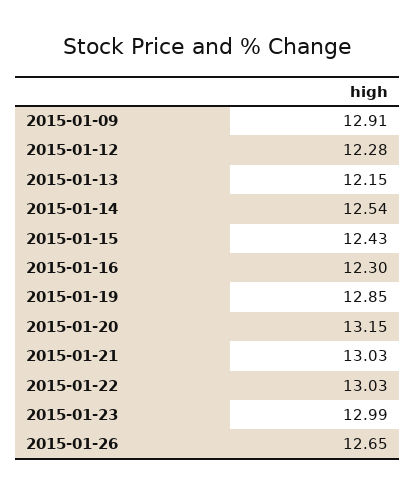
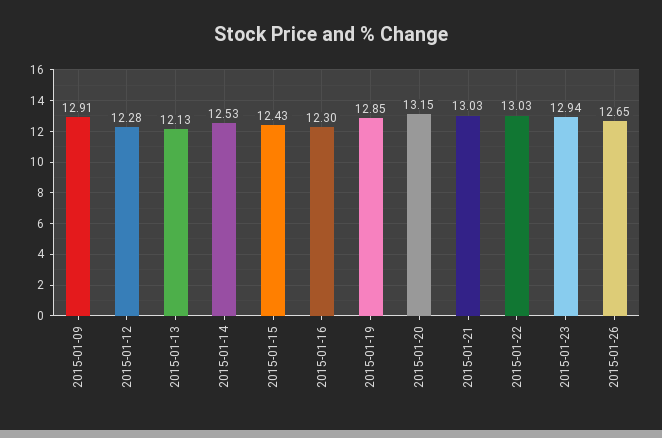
2015-01-13: 12.15 -> 12.13
2015-01-14: 12.54 -> 12.53
2015-01-23: 12.99 -> 12.94

